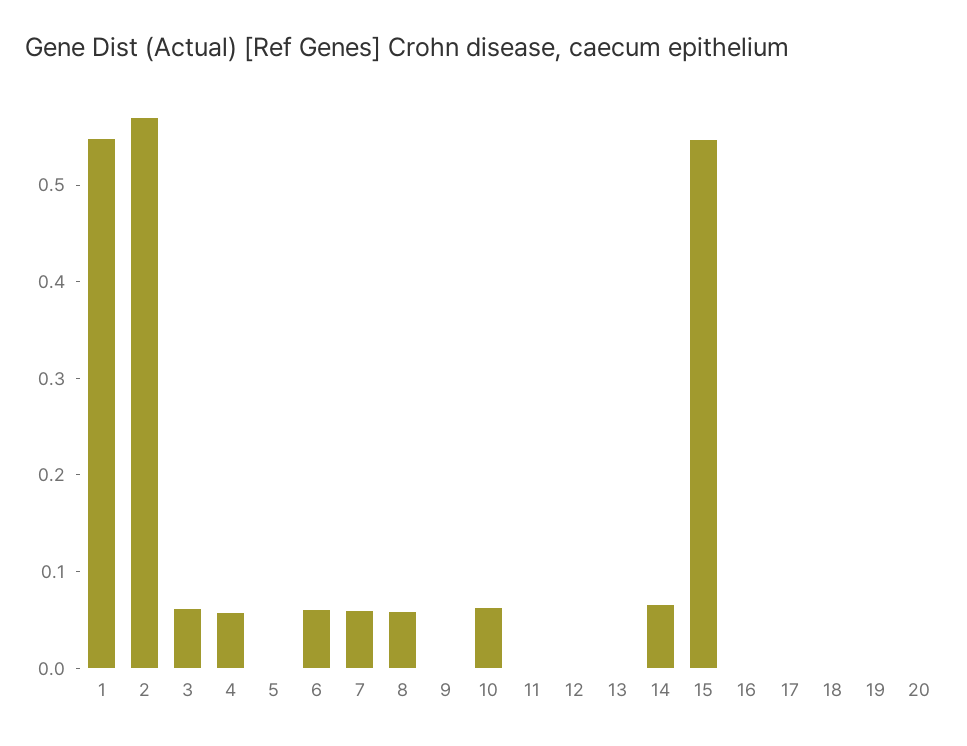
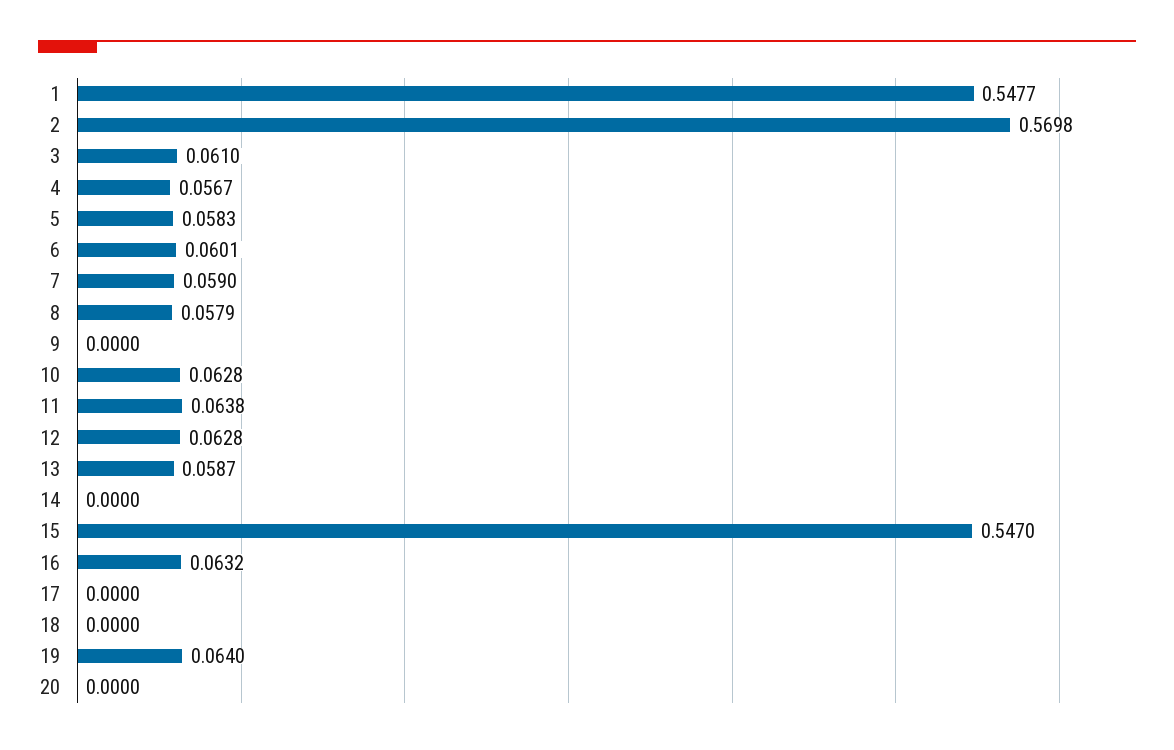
5: 0 -> 0.0583
11: 0 -> 0.0638
12: 0 -> 0.0628
13: 0 -> 0.0587
14: 0.06 -> 0
16: 0 -> 0.0632
19: 0 -> 0.064

